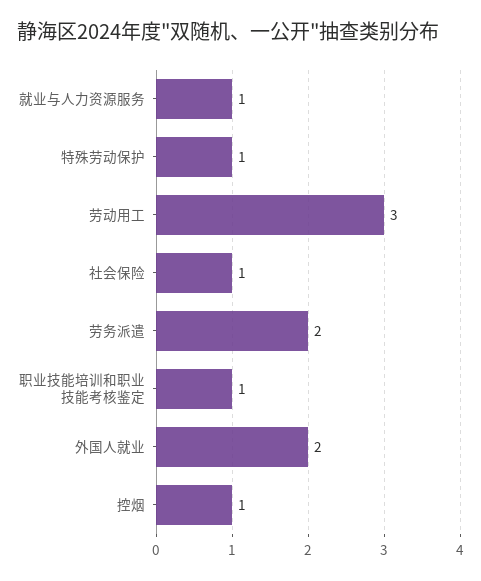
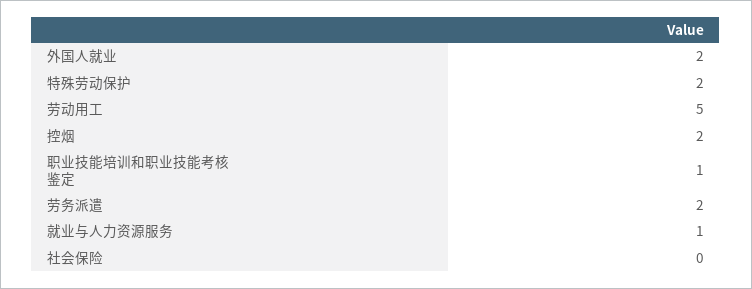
特殊劳动保护: 1 -> 2
劳动用工: 3 -> 5
社会保险: 1 -> 0
控烟: 1 -> 2

